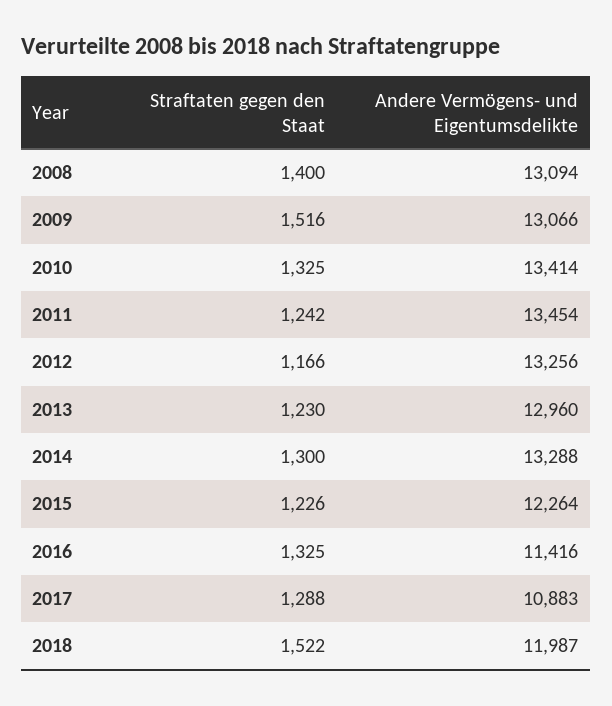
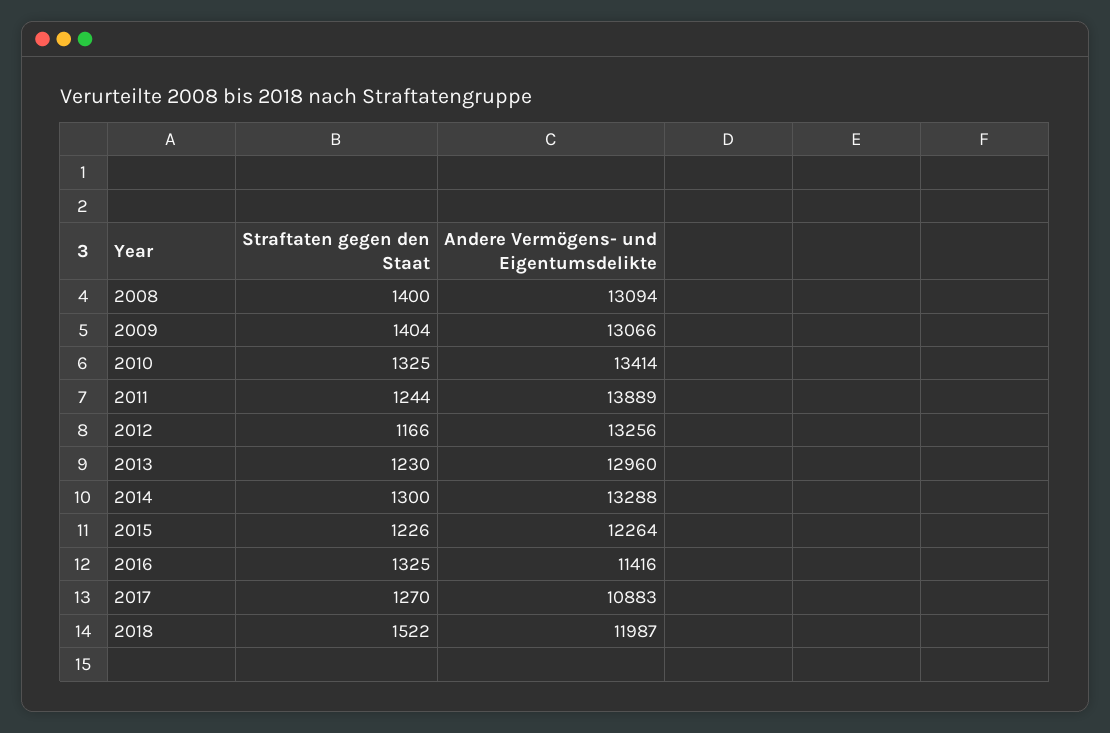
Straftaten gegen den Staat, 2009: 1516 -> 1404
Straftaten gegen den Staat, 2011: 1242 -> 1244
Andere Vermögens- und Eigentumsdelikte, 2011: 13454 -> 13889
Straftaten gegen den Staat, 2017: 1288 -> 1270

